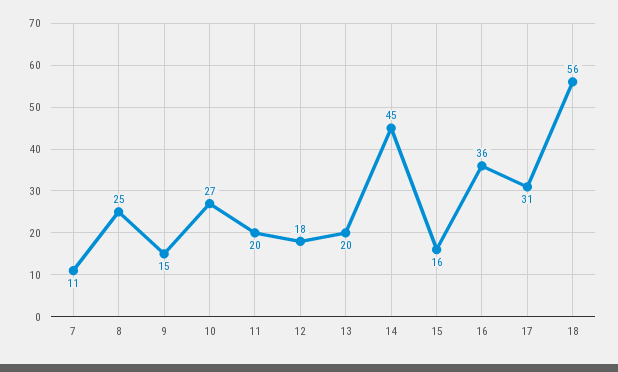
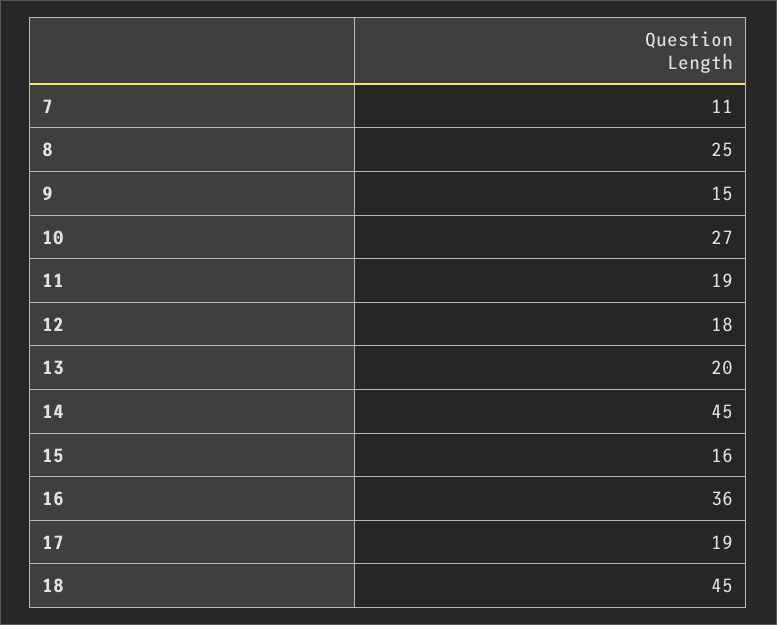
11: 20 -> 19
17: 31 -> 19
18: 56 -> 45

